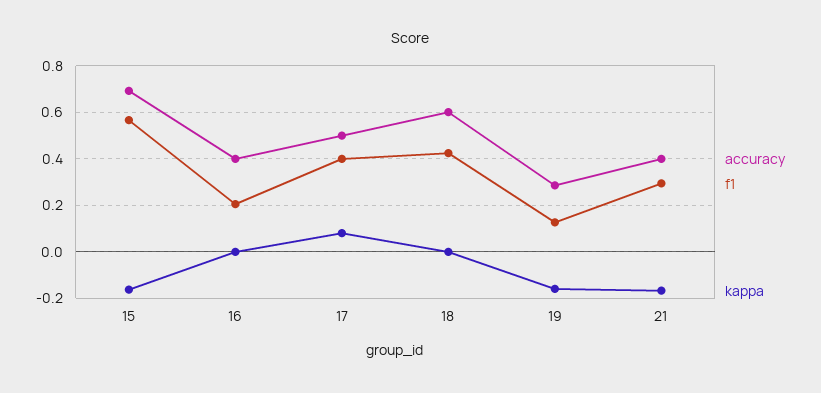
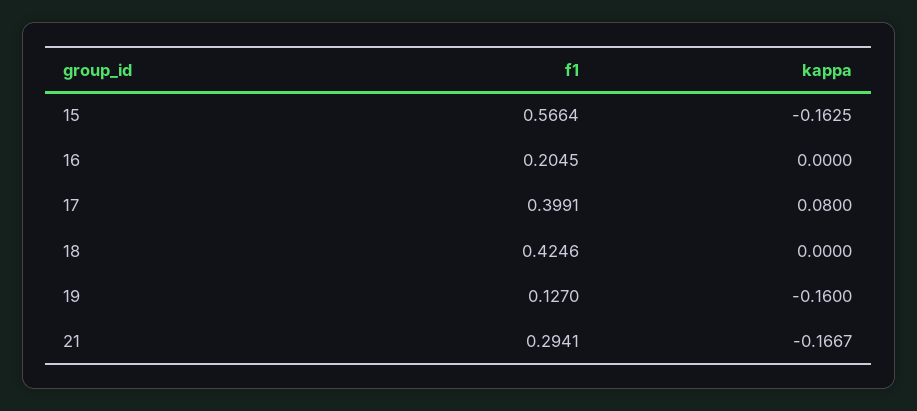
accuracy, 15: 0.7 -> none
accuracy, 16: 0.4 -> none
accuracy, 17: 0.5 -> none
accuracy, 18: 0.6 -> none
accuracy, 19: 0.3 -> none
accuracy, 21: 0.4 -> none

